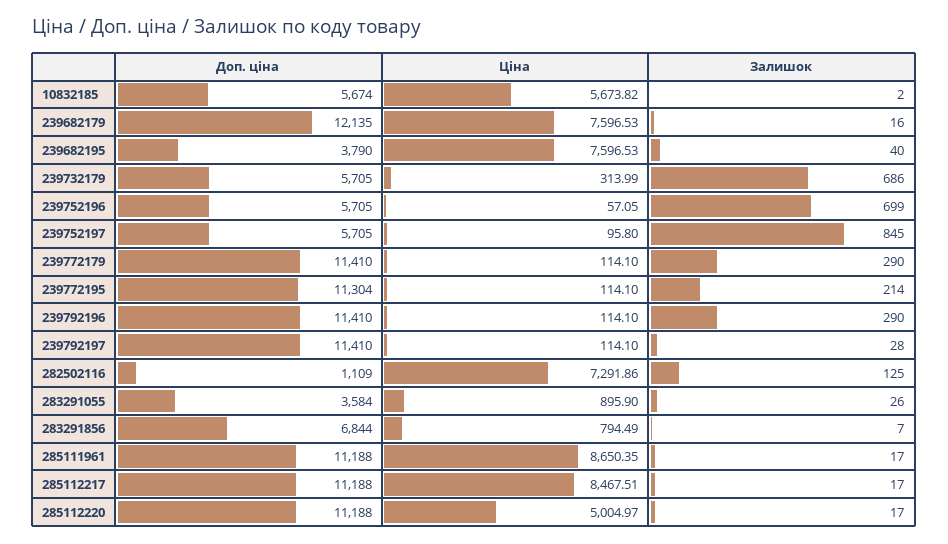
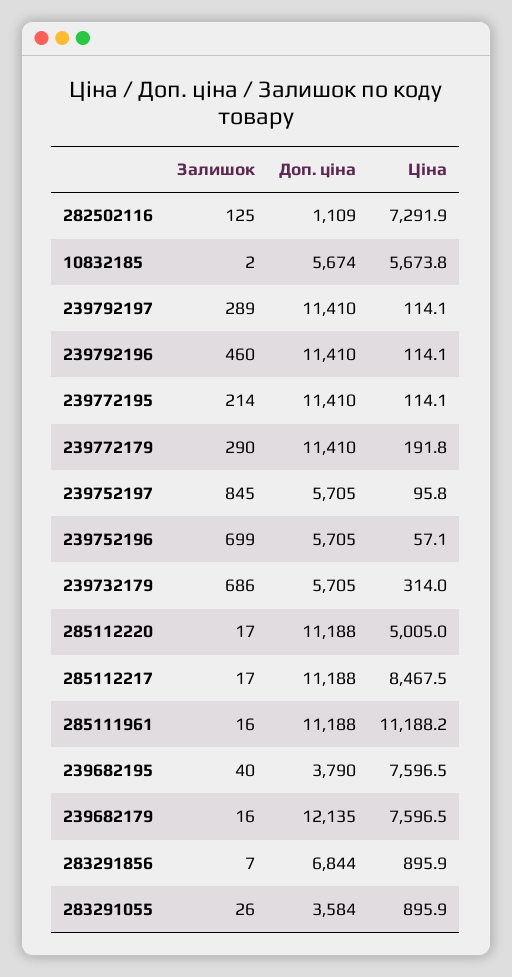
Ціна, 239772179: 114.1 -> 191.8
Доп. ціна, 239772195: 11304 -> 11410
Залишок, 239792196: 290 -> 460
Залишок, 239792197: 28 -> 289
Ціна, 283291856: 794.49 -> 895.9
Ціна, 285111961: 8650.35 -> 11188.2
Залишок, 285111961: 17 -> 16

